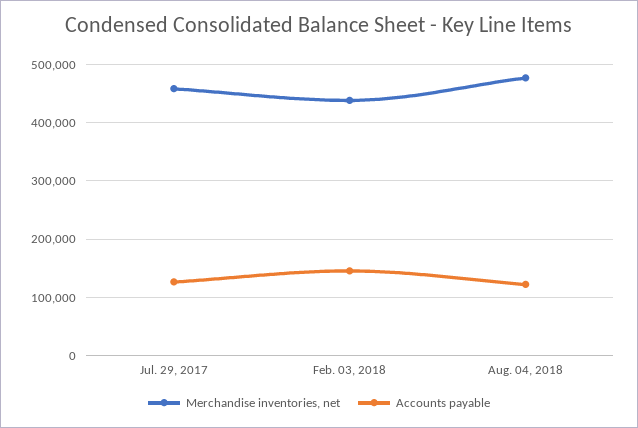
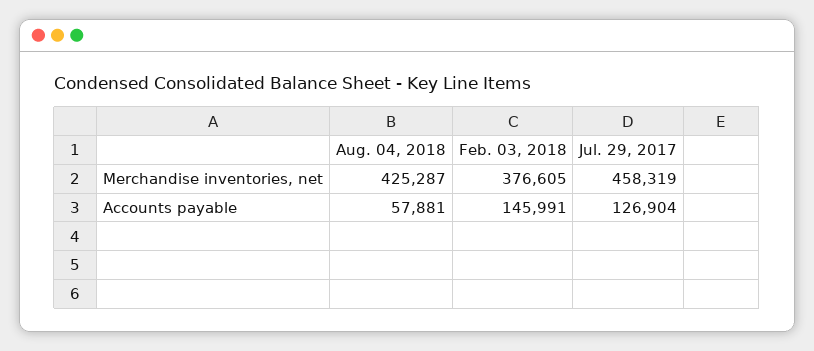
Merchandise inventories, net, Feb. 03, 2018: 440000 -> 376605
Merchandise inventories, net, Aug. 04, 2018: 480000 -> 425287
Accounts payable, Aug. 04, 2018: 120000 -> 57881

